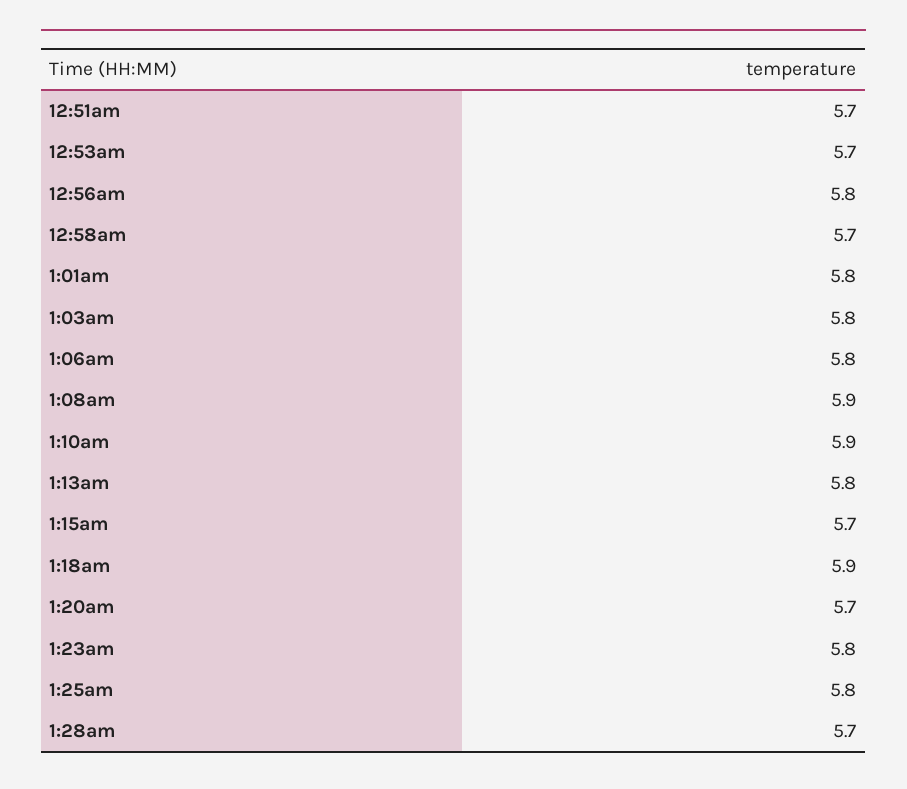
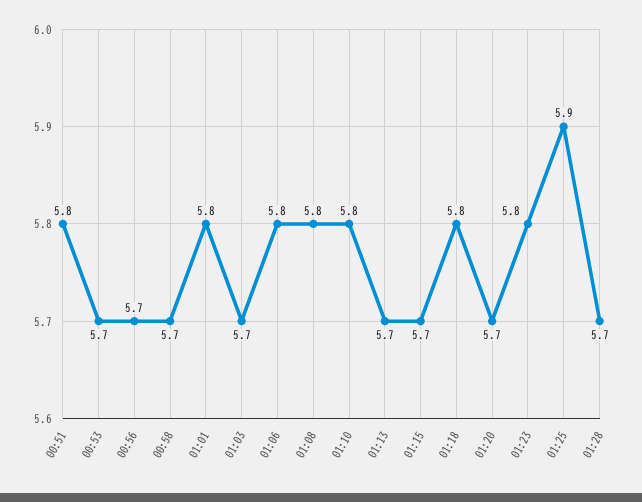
12:51am: 5.7 -> 5.8
12:56am: 5.8 -> 5.7
1:03am: 5.8 -> 5.7
1:08am: 5.9 -> 5.8
1:10am: 5.9 -> 5.8
1:13am: 5.8 -> 5.7
1:18am: 5.9 -> 5.8
1:25am: 5.8 -> 5.9

